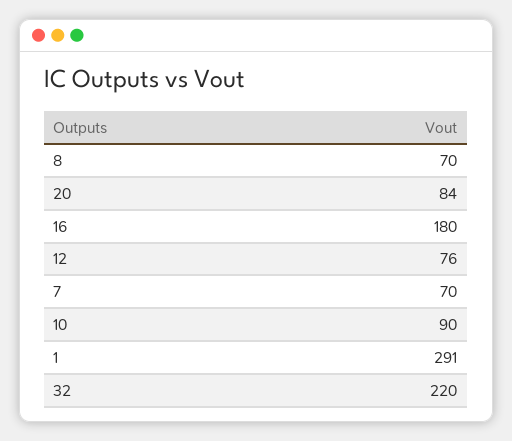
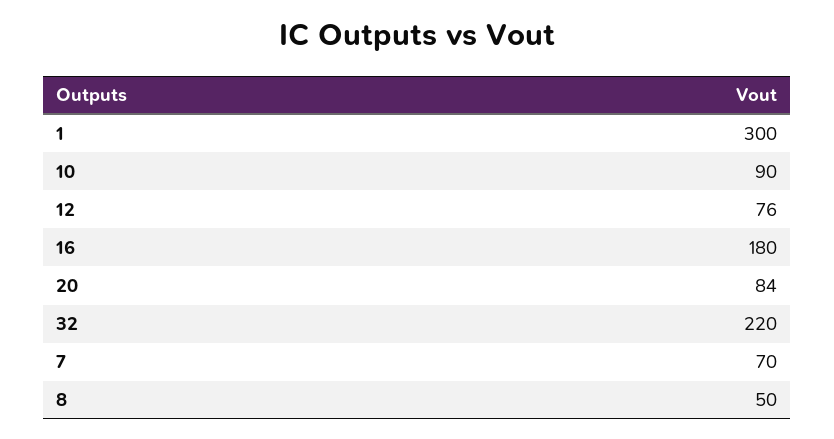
8: 70 -> 50
1: 291 -> 300

